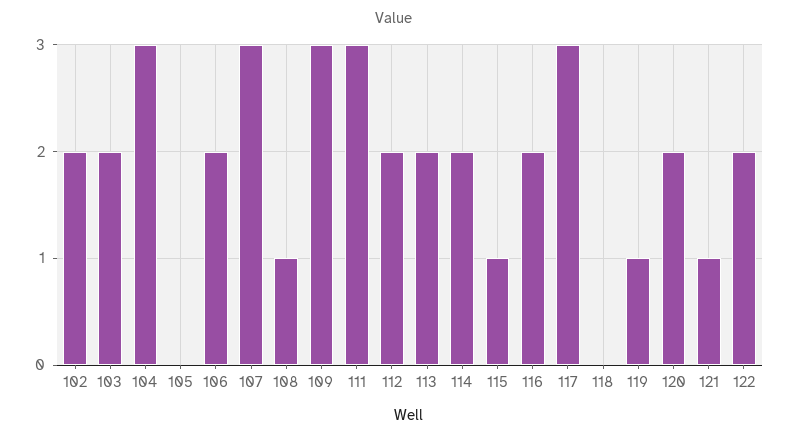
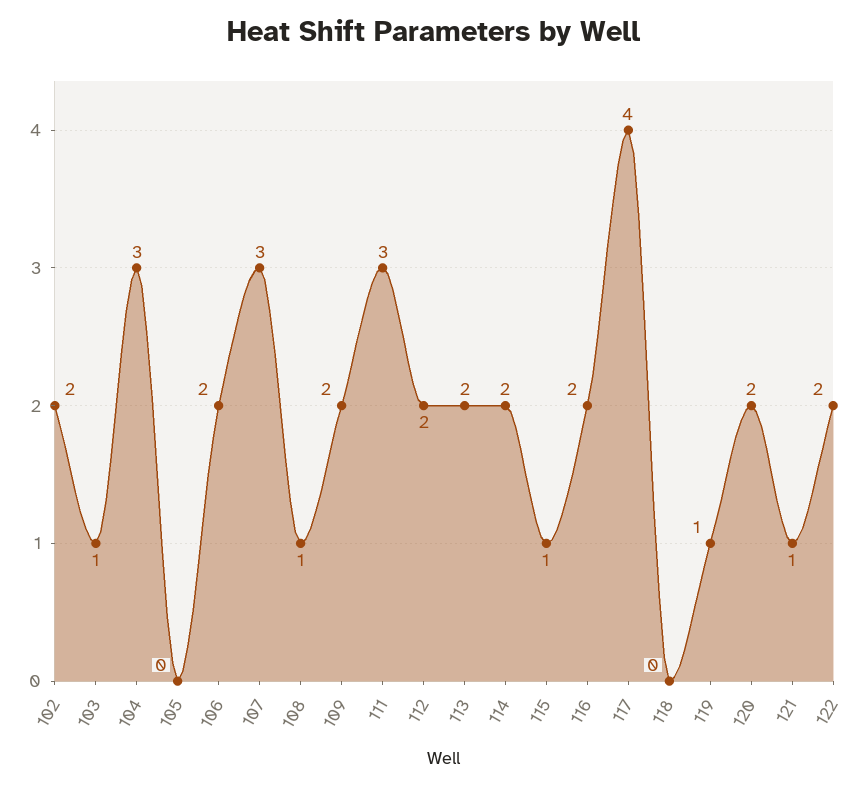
103: 2 -> 1
109: 3 -> 2
117: 3 -> 4

